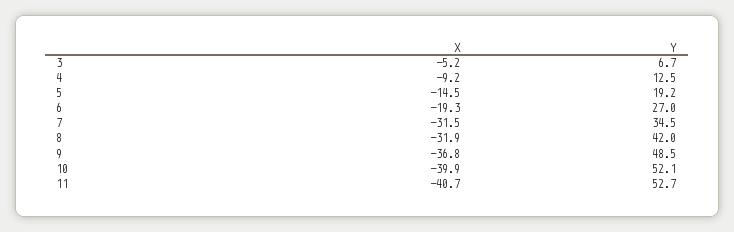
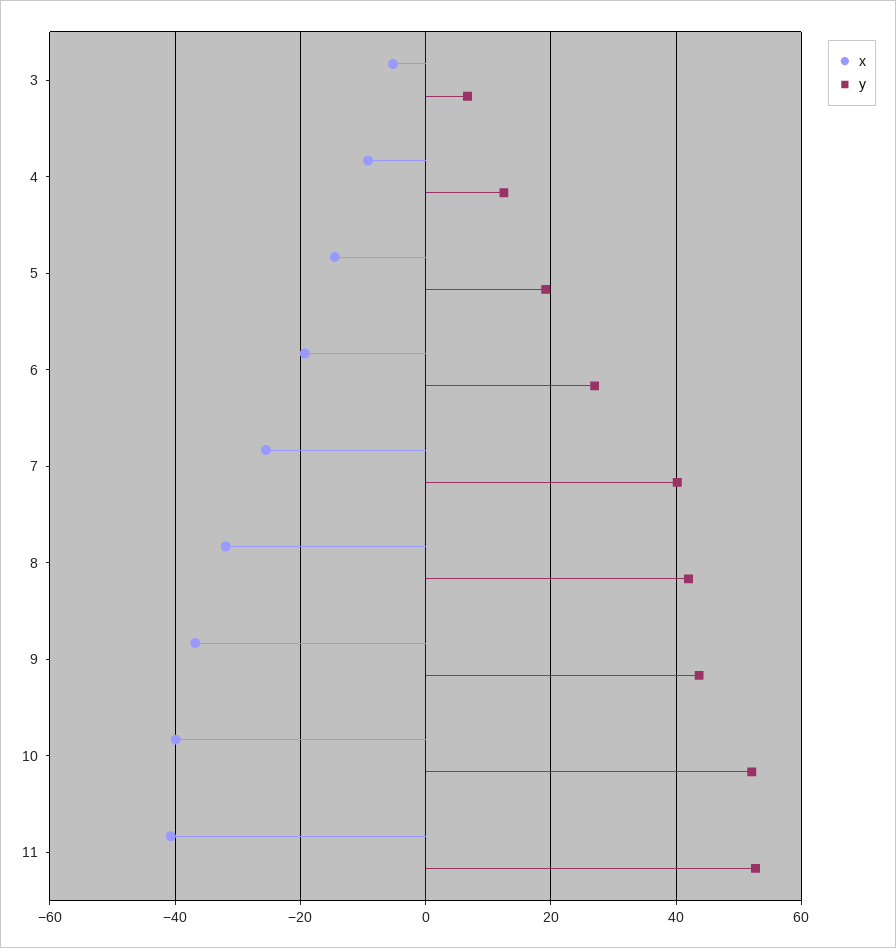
X, 7: -31.5 -> -26
Y, 7: 34.5 -> 40
Y, 9: 48.5 -> 44

